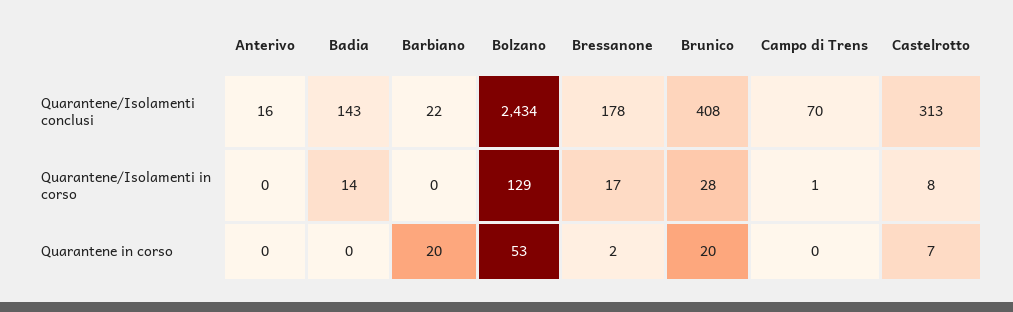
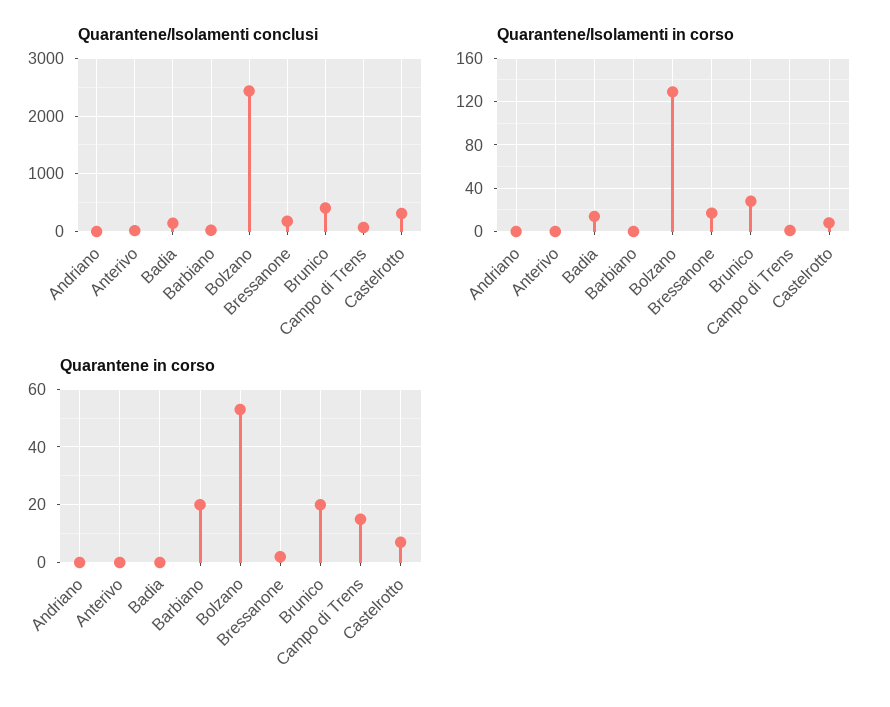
Quarantene in corso, Campo di Trens: 0 -> 15
Quarantene/Isolamenti conclusi, Andriano: none -> 0
Quarantene/Isolamenti in corso, Andriano: none -> 0
Quarantene in corso, Andriano: none -> 0

